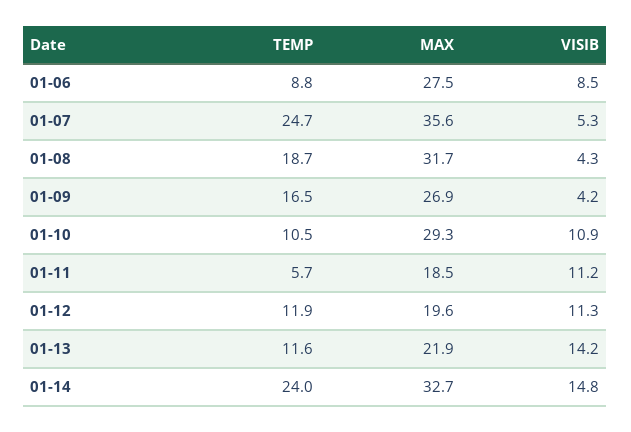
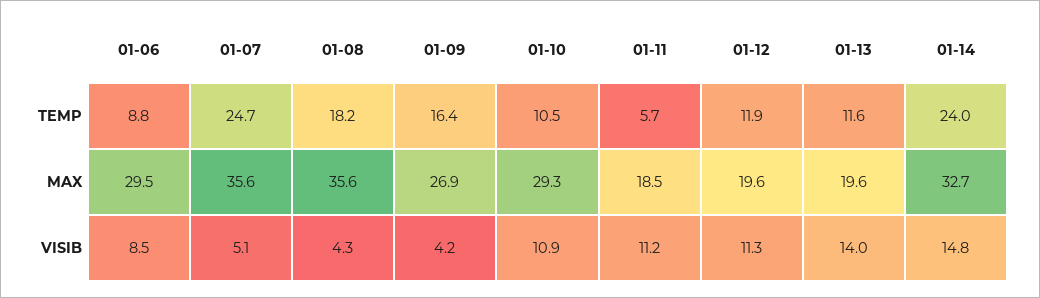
MAX, 01-06: 27.5 -> 29.5
VISIB, 01-07: 5.3 -> 5.1
TEMP, 01-08: 18.7 -> 18.2
MAX, 01-08: 31.7 -> 35.6
TEMP, 01-09: 16.5 -> 16.4
MAX, 01-13: 21.9 -> 19.6
VISIB, 01-13: 14.2 -> 14

